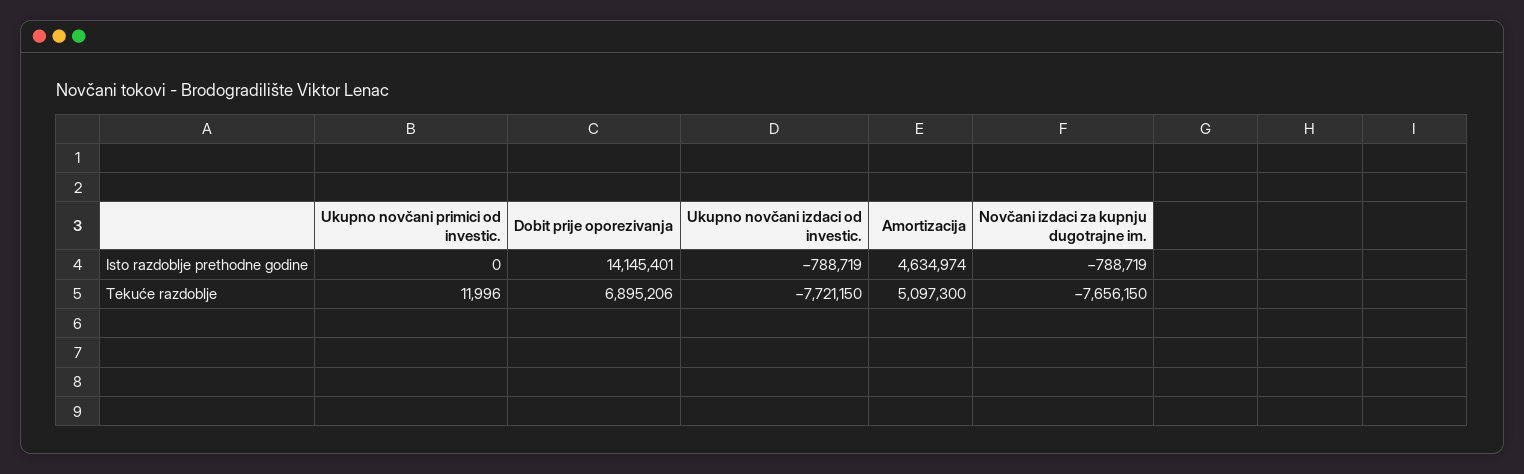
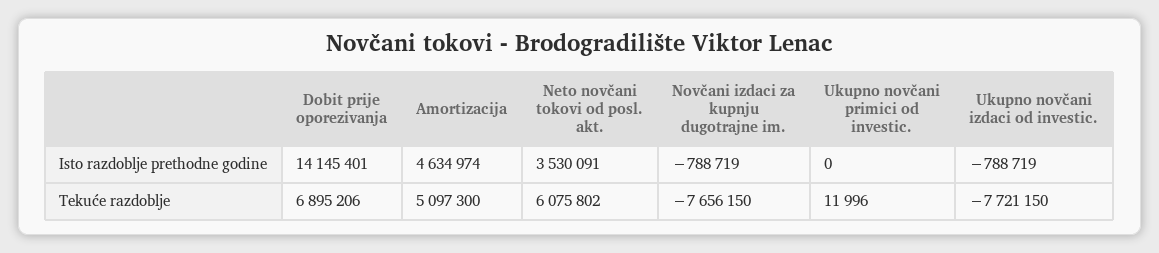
Neto novčani tokovi od posl. akt., Isto razdoblje prethodne godine: none -> 3530091
Neto novčani tokovi od posl. akt., Tekuće razdoblje: none -> 6075802

